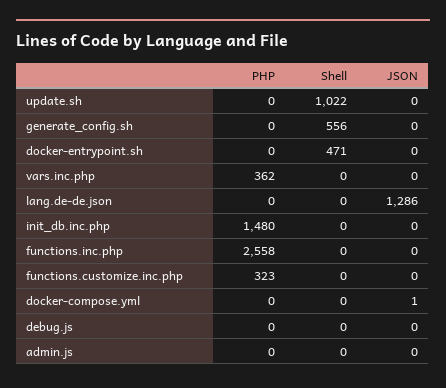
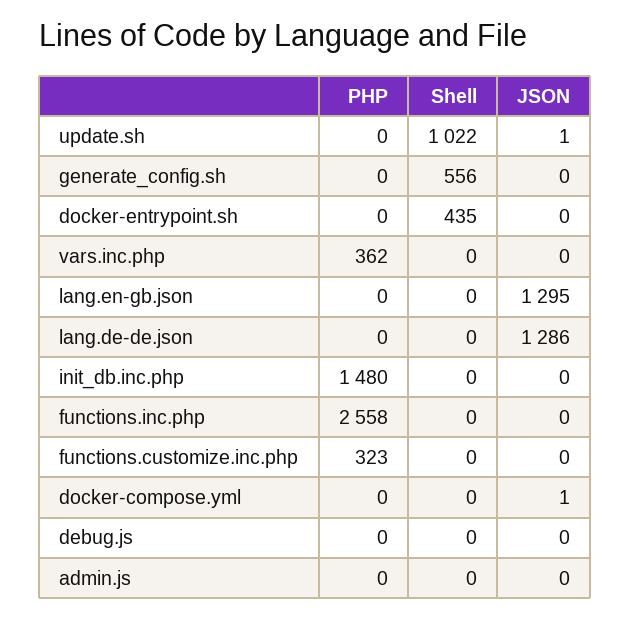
JSON, update.sh: 0 -> 1
Shell, docker-entrypoint.sh: 471 -> 435
PHP, lang.en-gb.json: none -> 0
Shell, lang.en-gb.json: none -> 0
JSON, lang.en-gb.json: none -> 1295

